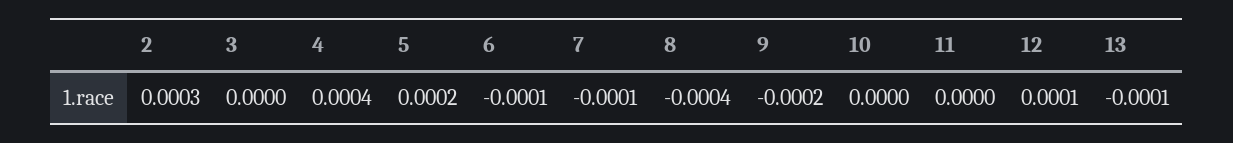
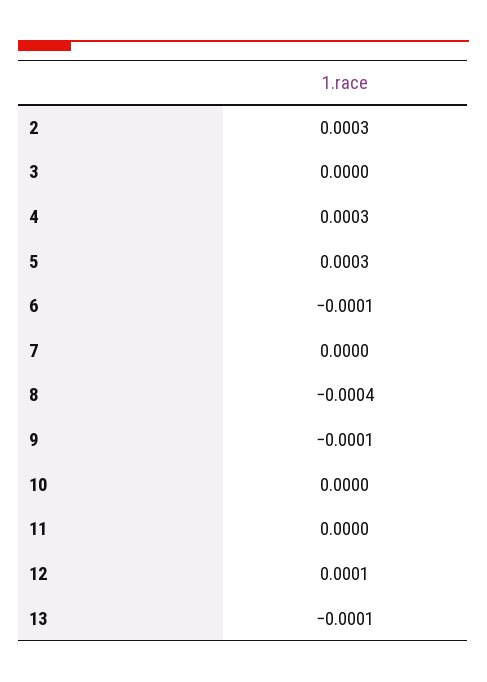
4: 0.0004 -> 0.0003
5: 0.0002 -> 0.0003
7: -0.0001 -> 0
9: -0.0002 -> -0.0001

